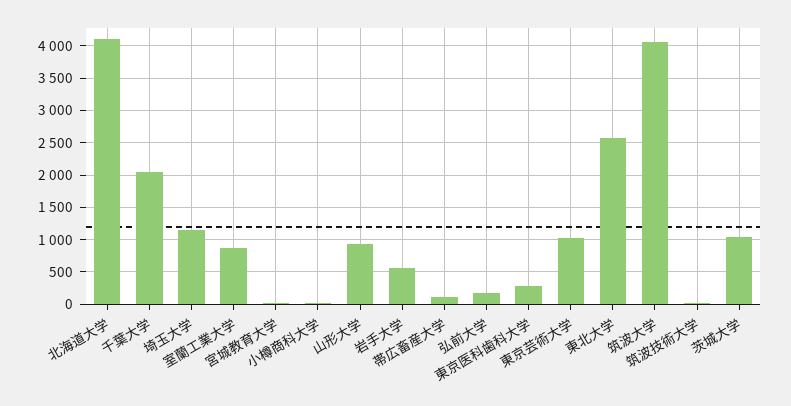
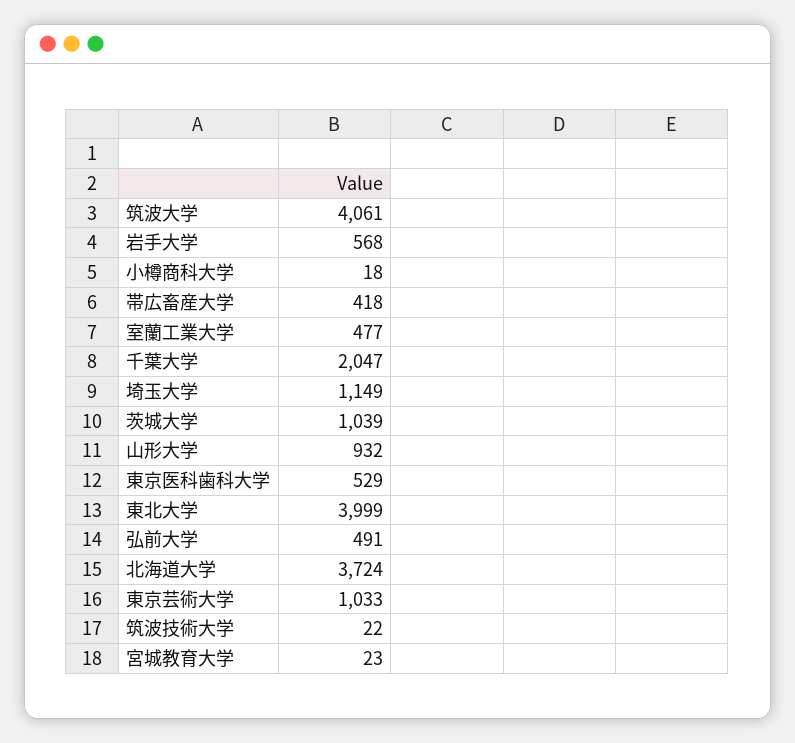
北海道大学: 4100 -> 3724
室蘭工業大学: 900 -> 477
帯広畜産大学: 100 -> 418
弘前大学: 200 -> 491
東京医科歯科大学: 300 -> 529
東北大学: 2600 -> 3999

